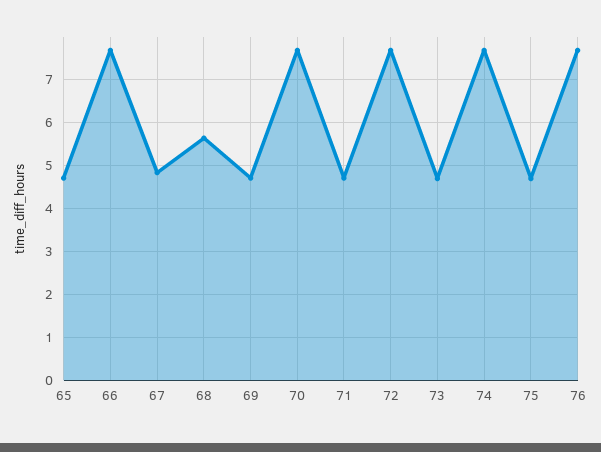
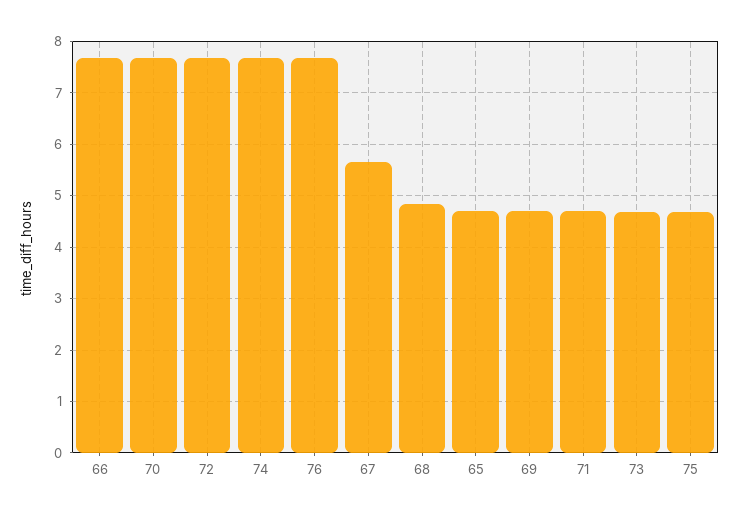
67: 4.8 -> 5.6
68: 5.6 -> 4.8

